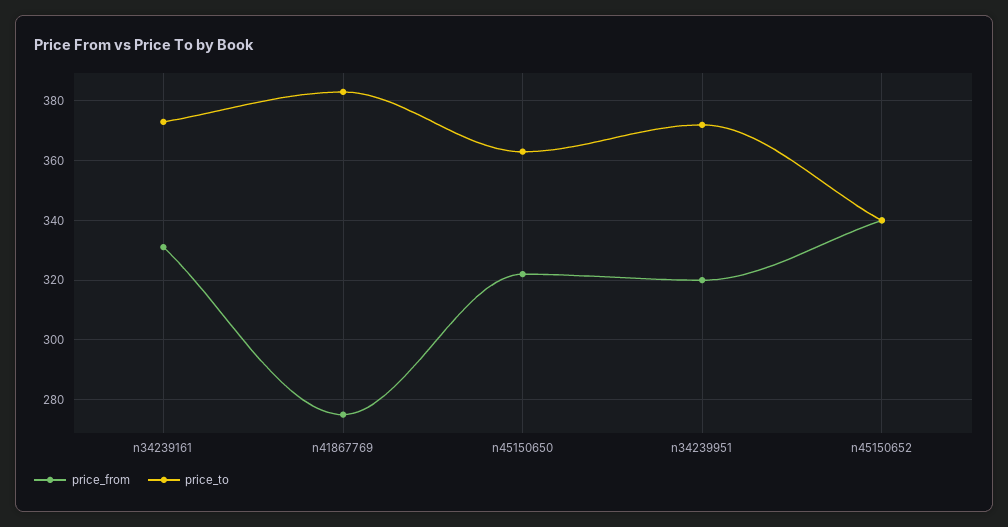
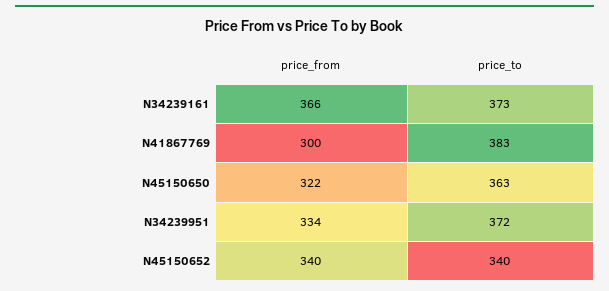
price_from, n34239161: 330 -> 366
price_from, n41867769: 275 -> 300
price_from, n34239951: 320 -> 334

